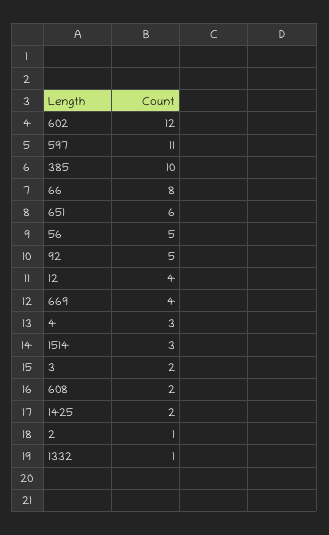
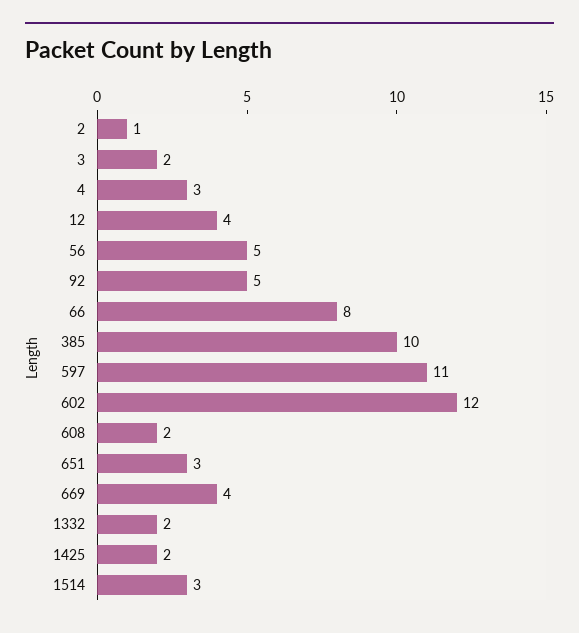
651: 6 -> 3
1332: 1 -> 2

